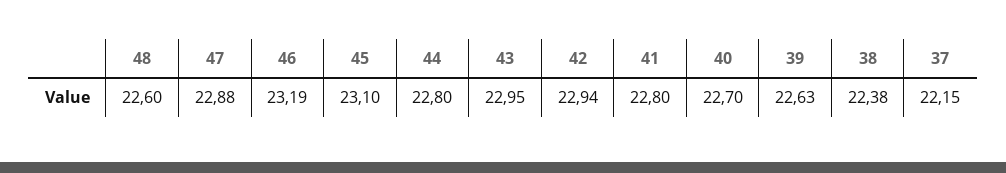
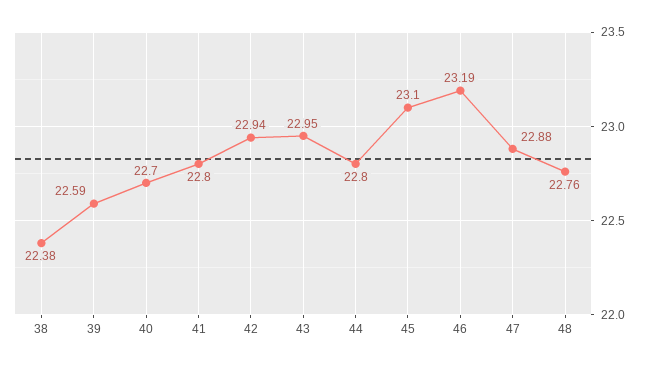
48: 22.6 -> 22.76
39: 22.63 -> 22.59
37: 22.15 -> none

